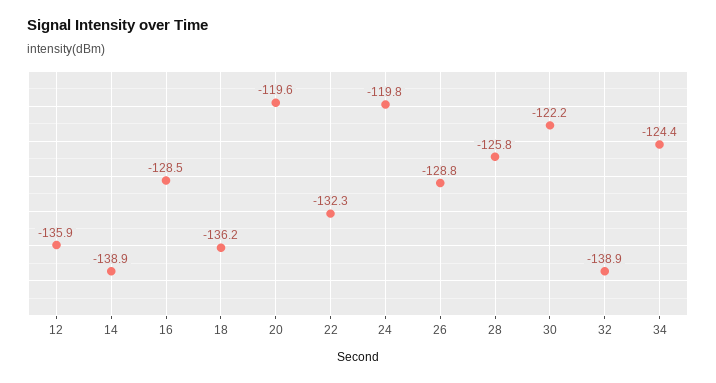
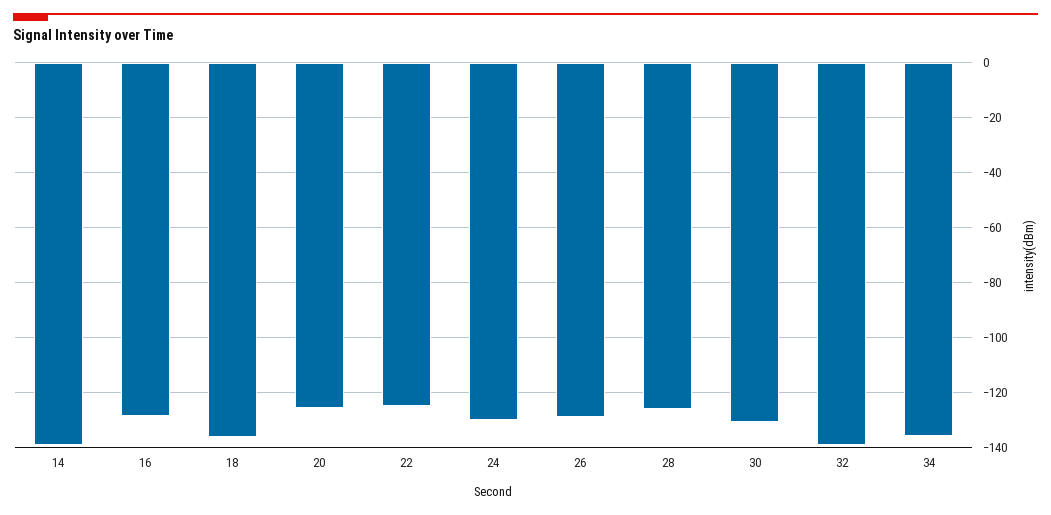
12: -135.9 -> none
20: -119.6 -> -125
22: -132.3 -> -125
24: -119.8 -> -130
30: -122.2 -> -130
34: -124.4 -> -135

